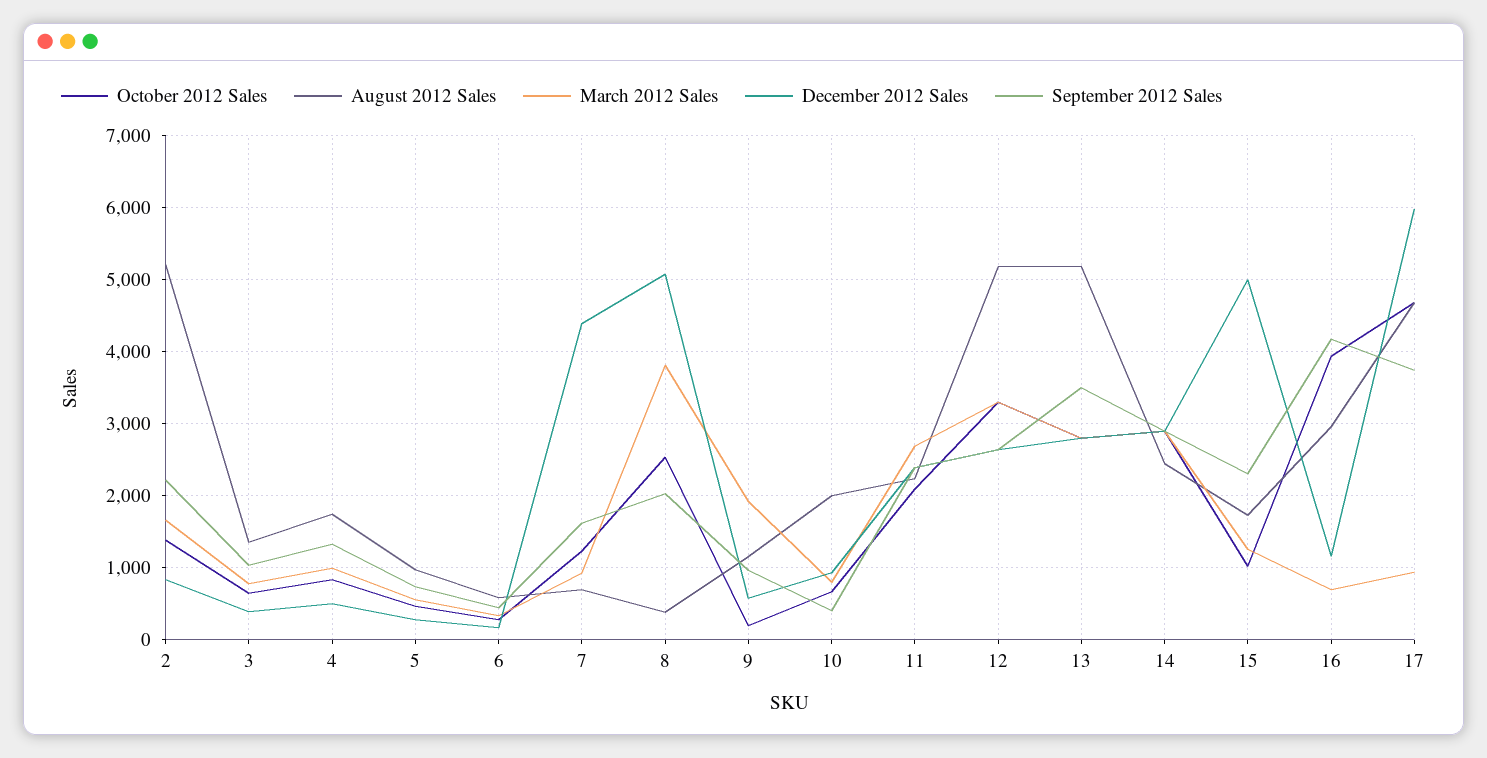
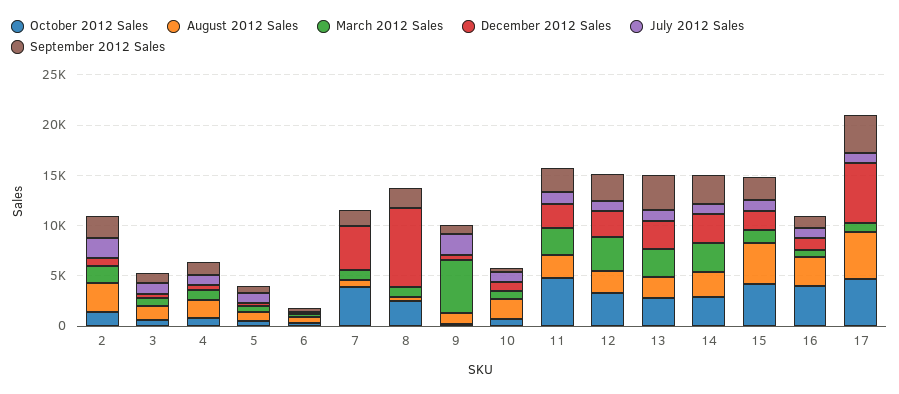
August 2012 Sales, 2: 5200 -> 3000
October 2012 Sales, 7: 1200 -> 4000
March 2012 Sales, 8: 3800 -> 1000
December 2012 Sales, 8: 5100 -> 8000
March 2012 Sales, 9: 1900 -> 5000
October 2012 Sales, 11: 2100 -> 5000
August 2012 Sales, 12: 5200 -> 2000
August 2012 Sales, 13: 5200 -> 2000
October 2012 Sales, 15: 1000 -> 4000
August 2012 Sales, 15: 1700 -> 4000
December 2012 Sales, 15: 5000 -> 2000
September 2012 Sales, 16: 4200 -> 1000
July 2012 Sales, 2: none -> 2000
July 2012 Sales, 3: none -> 1000
July 2012 Sales, 4: none -> 1000
July 2012 Sales, 5: none -> 1000
July 2012 Sales, 6: none -> 0
July 2012 Sales, 7: none -> 0
July 2012 Sales, 8: none -> 0
July 2012 Sales, 9: none -> 2000
July 2012 Sales, 10: none -> 1000
July 2012 Sales, 11: none -> 1000
July 2012 Sales, 12: none -> 1000
July 2012 Sales, 13: none -> 1000
July 2012 Sales, 14: none -> 1000
July 2012 Sales, 15: none -> 1000
July 2012 Sales, 16: none -> 1000
July 2012 Sales, 17: none -> 1000

